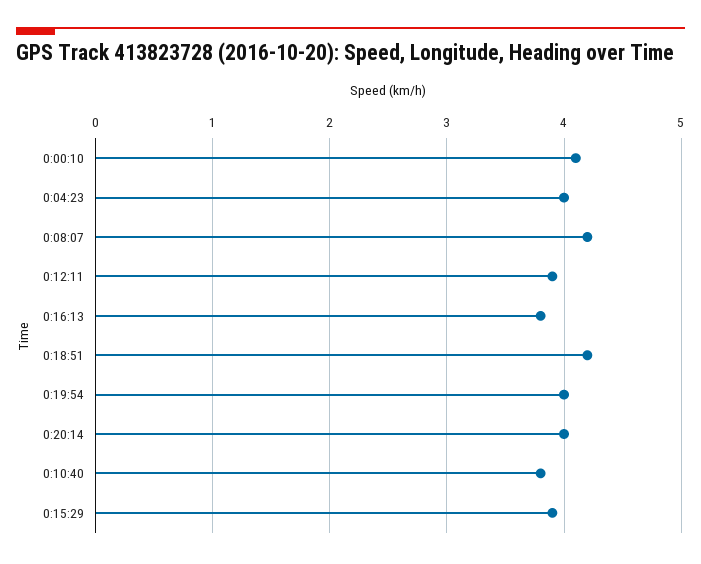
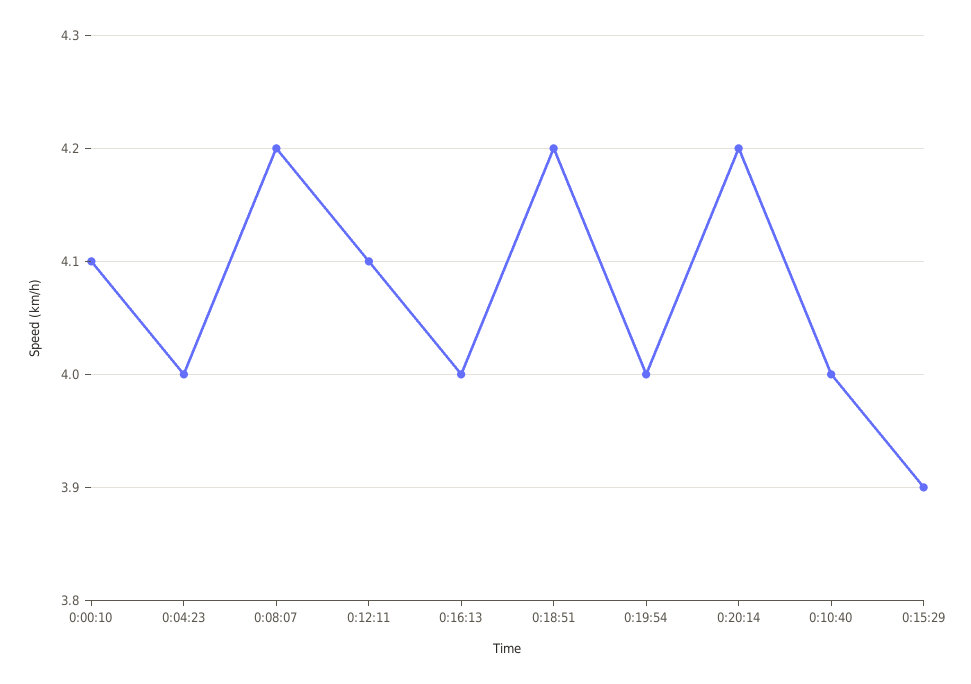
0:12:11: 3.9 -> 4.1
0:16:13: 3.8 -> 4
0:20:14: 4 -> 4.2
0:10:40: 3.8 -> 4

